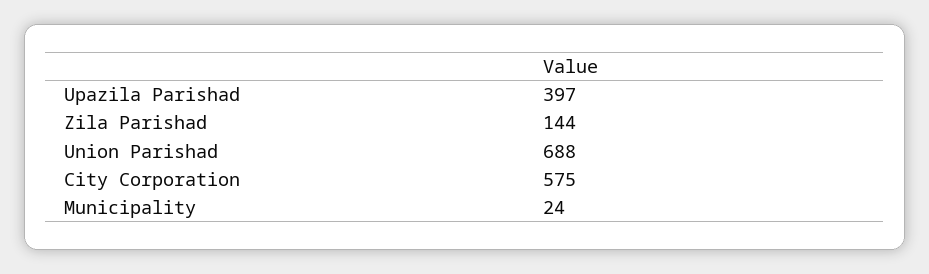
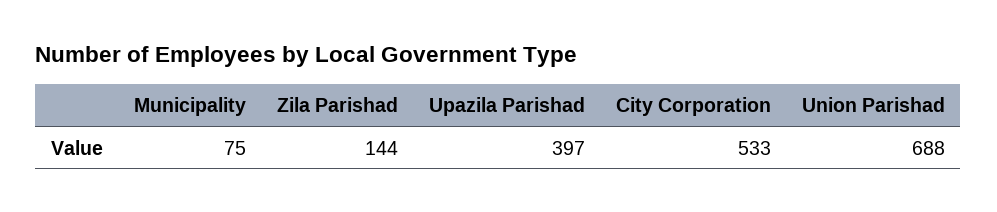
City Corporation: 575 -> 533
Municipality: 24 -> 75

